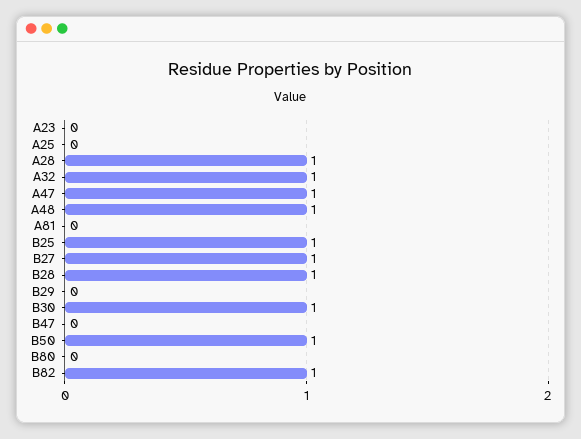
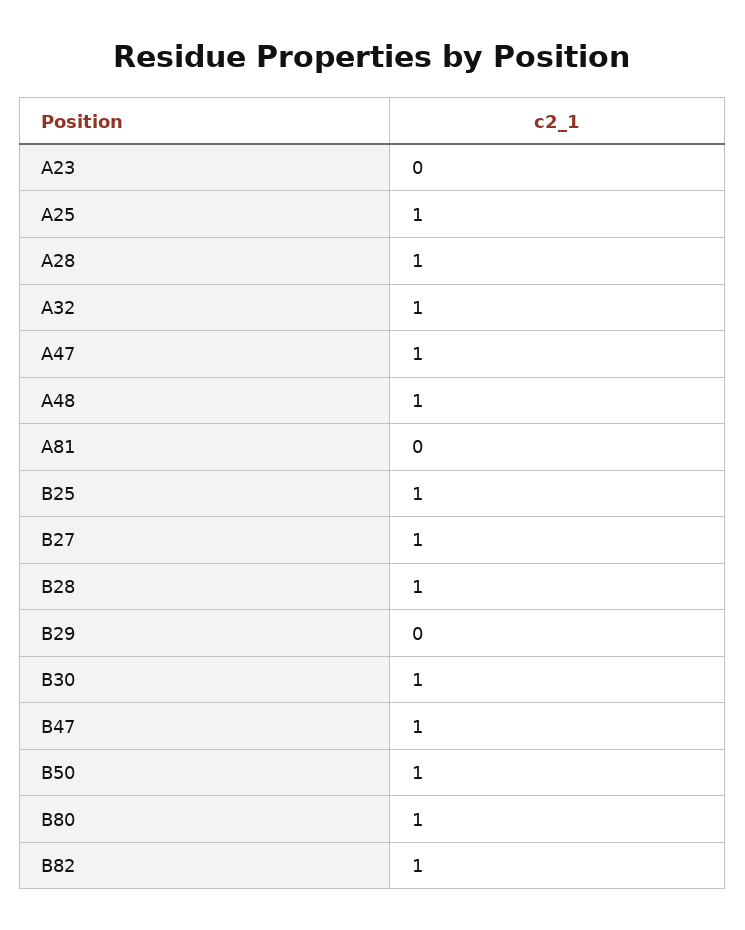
A25: 0 -> 1
B47: 0 -> 1
B80: 0 -> 1

